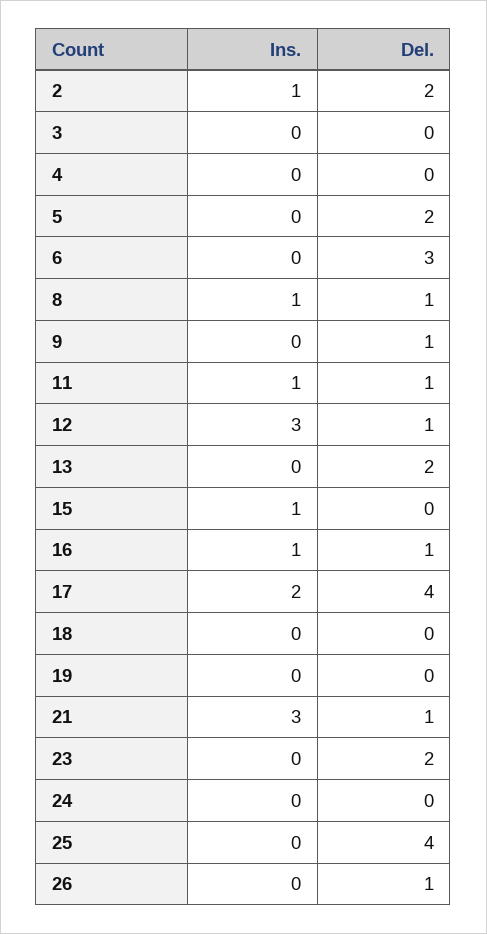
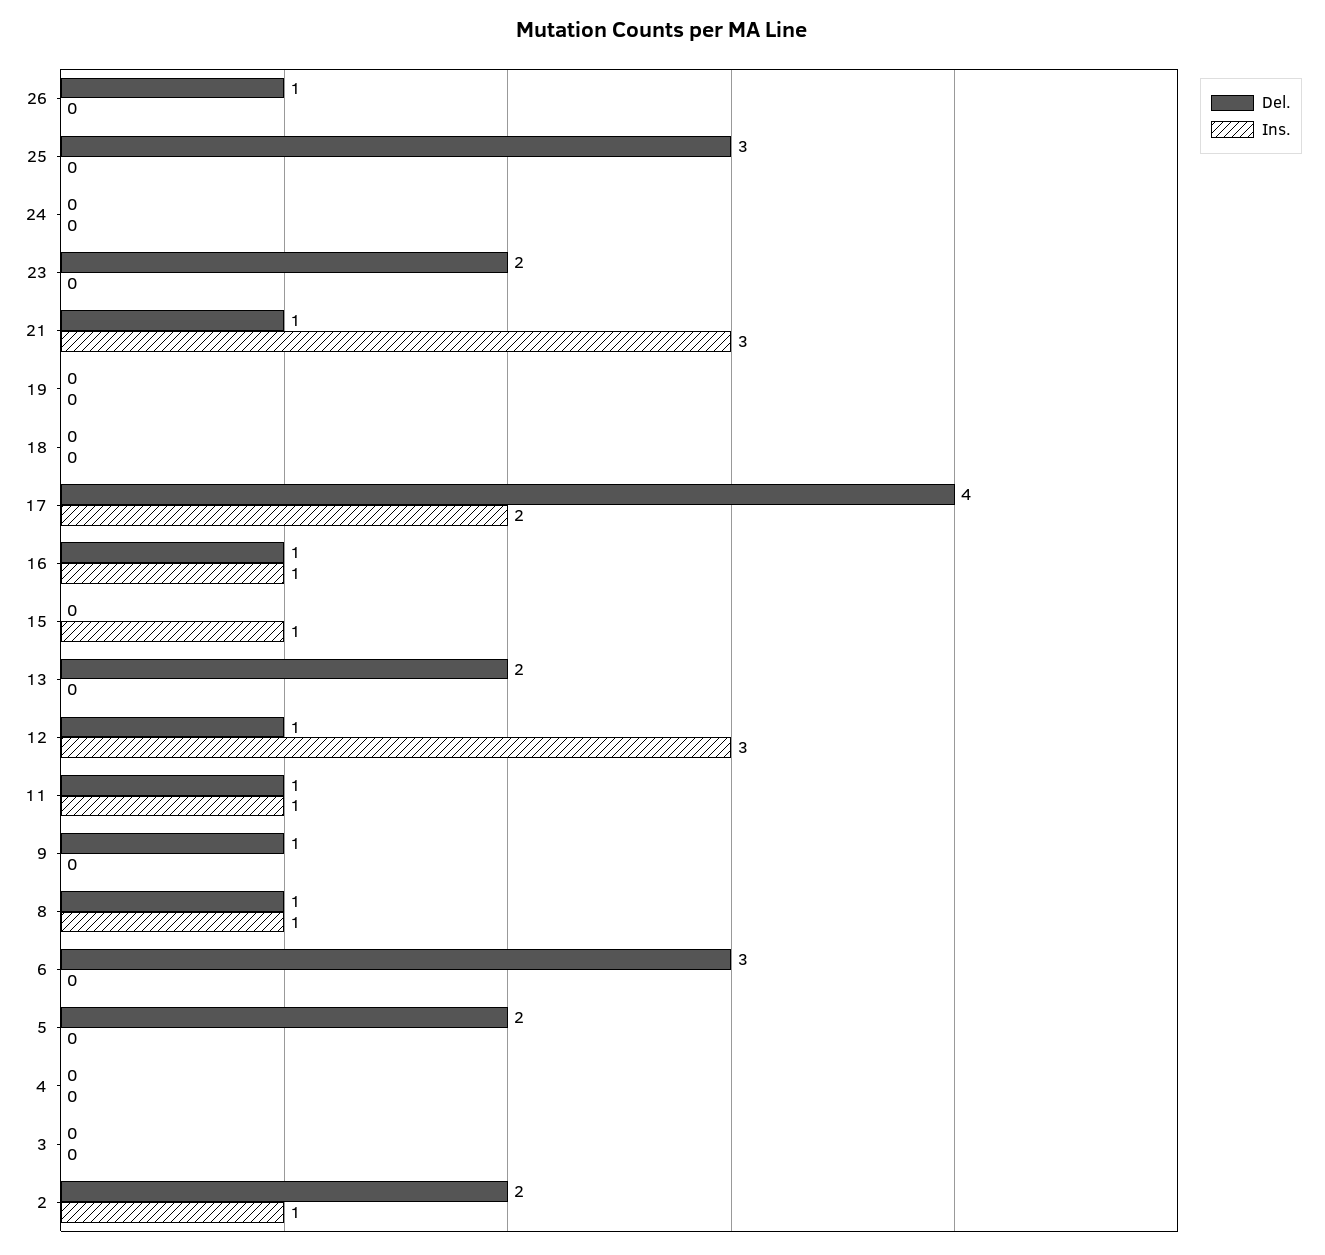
Del., 25: 4 -> 3

